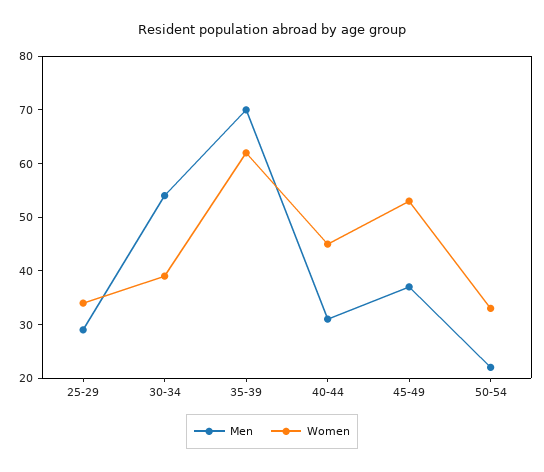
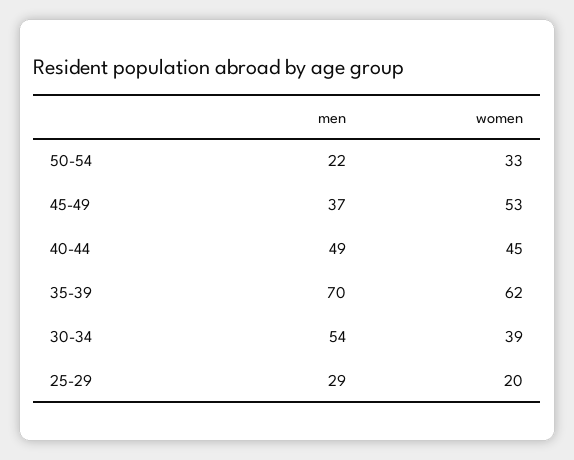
Women, 25-29: 35 -> 20
Men, 40-44: 30 -> 49

